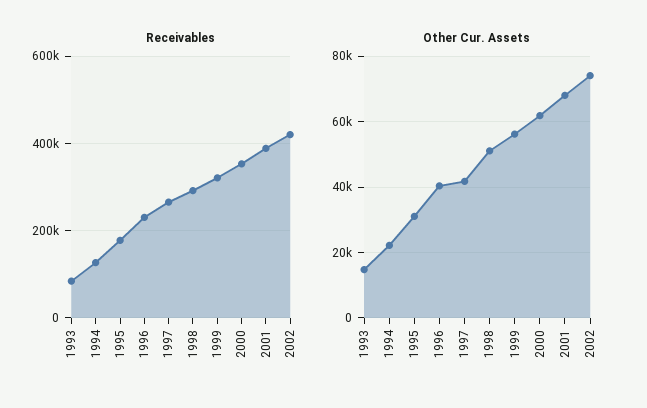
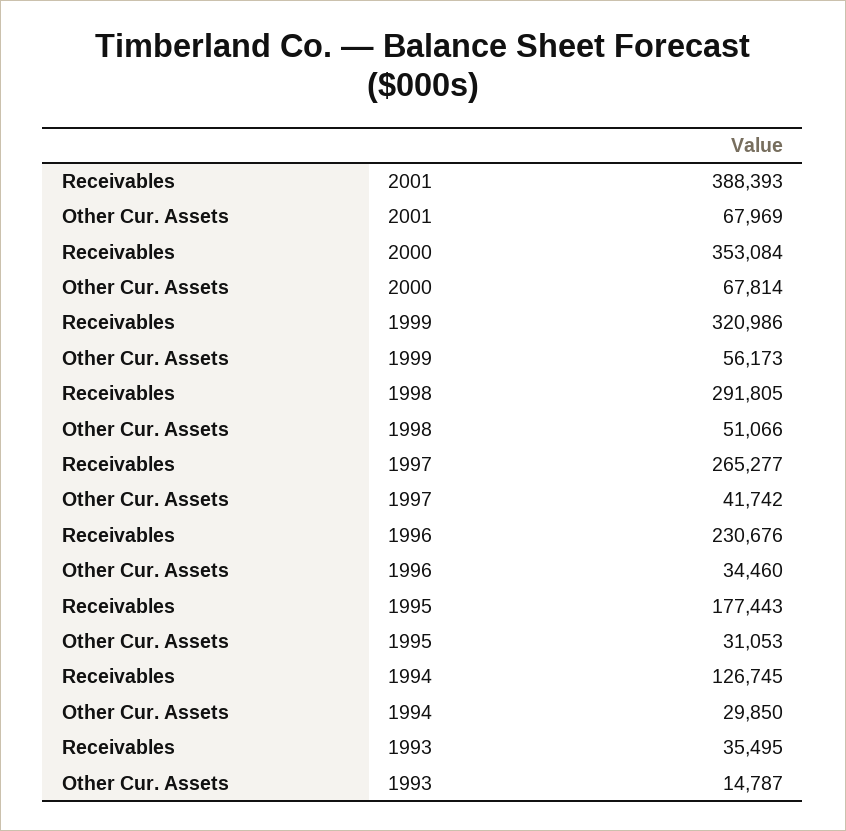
Receivables, 1993: 80000 -> 35495
Receivables, 2002: 420000 -> none
Other Cur. Assets, 1994: 22000 -> 29850
Other Cur. Assets, 1996: 40000 -> 34460
Other Cur. Assets, 2000: 62000 -> 67814
Other Cur. Assets, 2002: 74000 -> none

